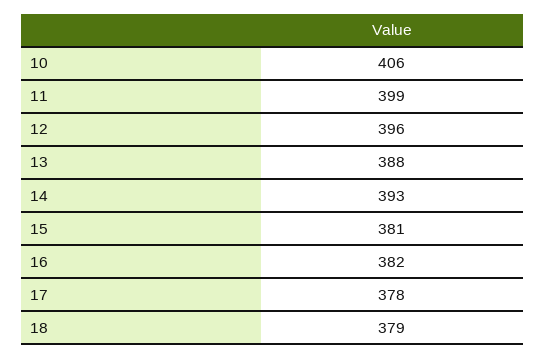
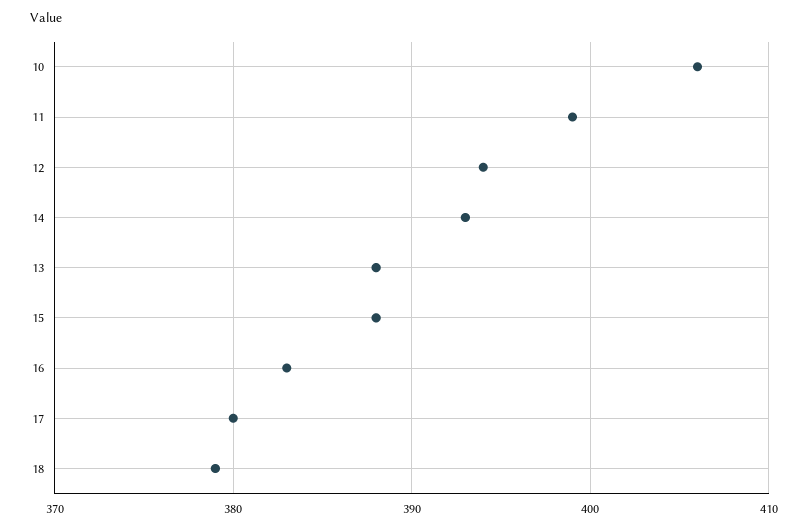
12: 396 -> 394
15: 381 -> 388
16: 382 -> 383
17: 378 -> 380

